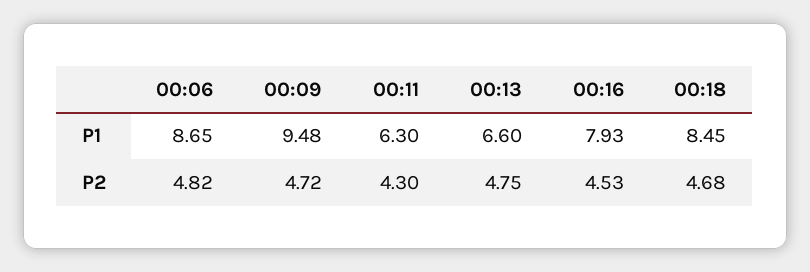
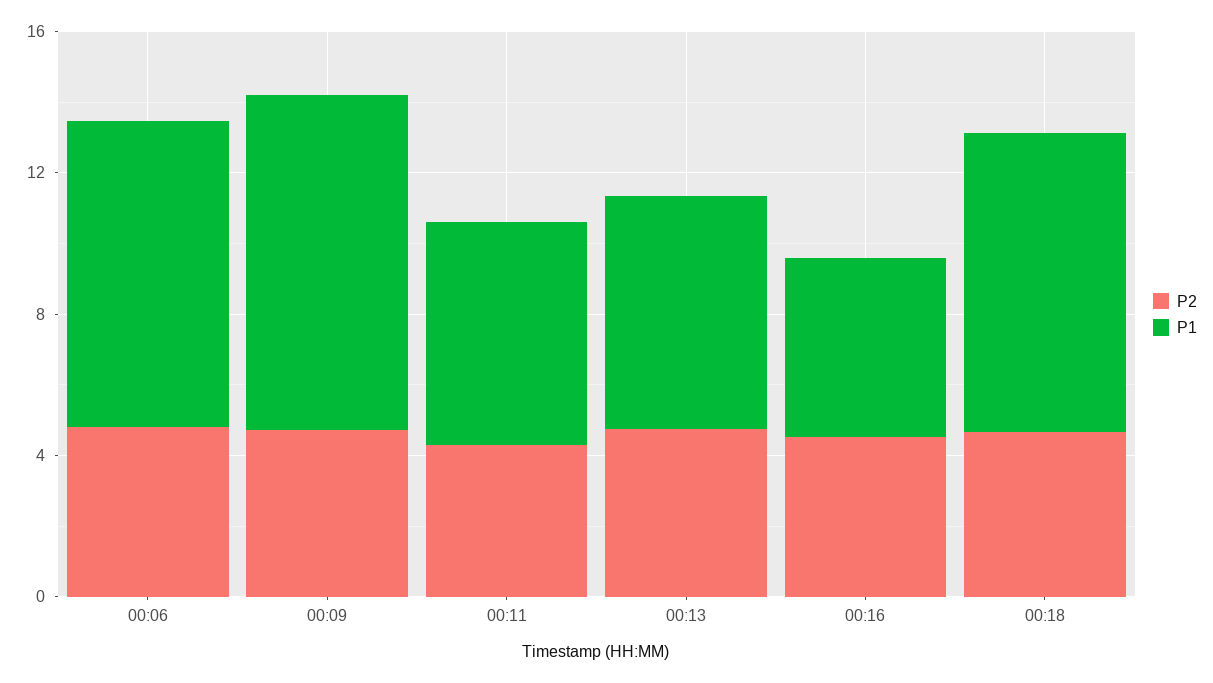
P1, 00:16: 7.93 -> 5

